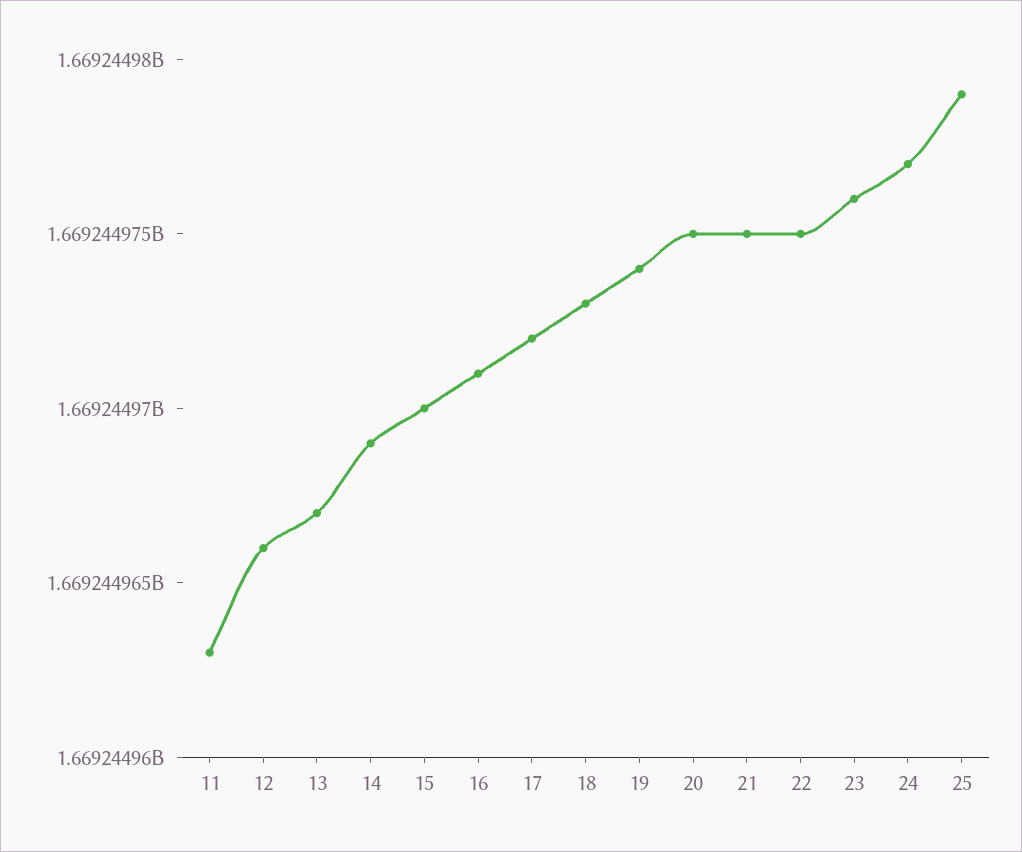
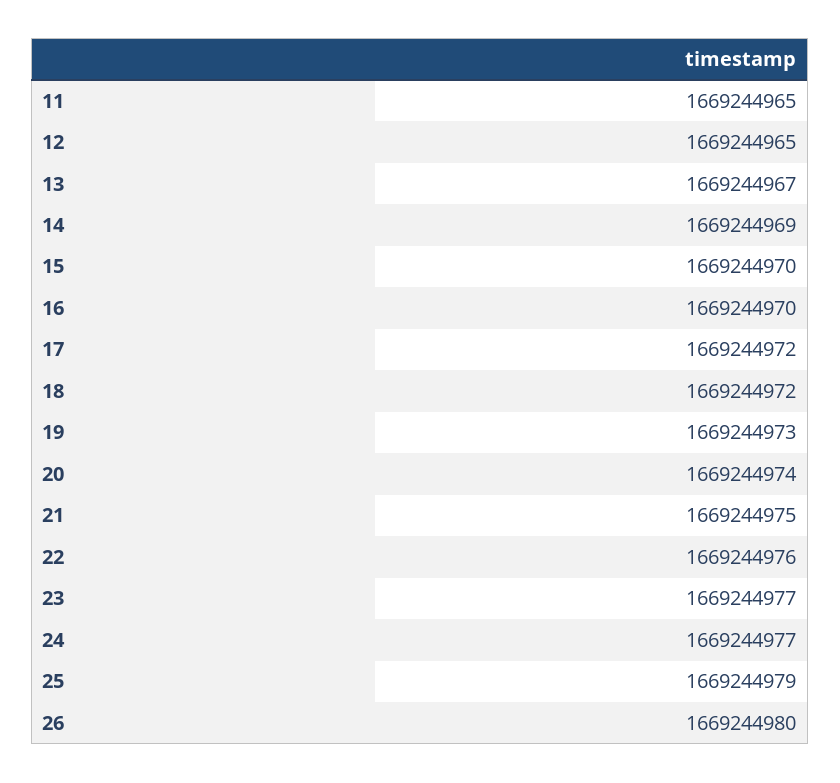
11: 1669244963 -> 1669244965
12: 1669244966 -> 1669244965
16: 1669244971 -> 1669244970
18: 1669244973 -> 1669244972
19: 1669244974 -> 1669244973
20: 1669244975 -> 1669244974
22: 1669244975 -> 1669244976
23: 1669244976 -> 1669244977
26: none -> 1669244980

